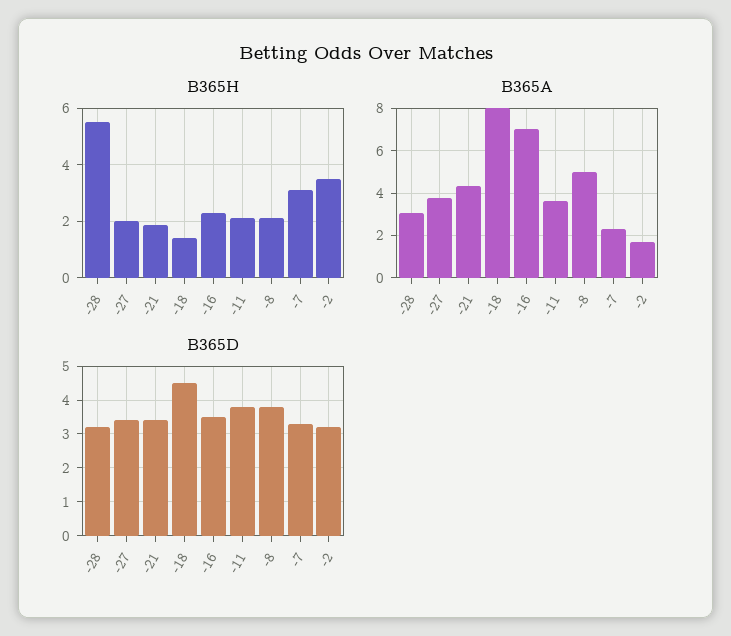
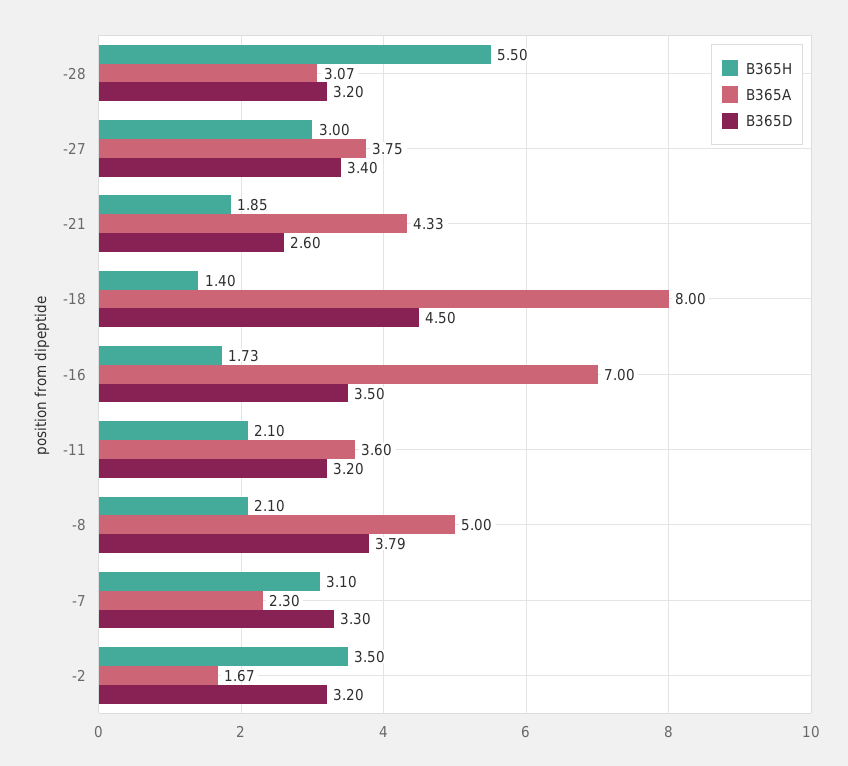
B365H, -27: 2 -> 3
B365H, -16: 2.25 -> 1.73
B365D, -21: 3.4 -> 2.6
B365D, -11: 3.8 -> 3.2

